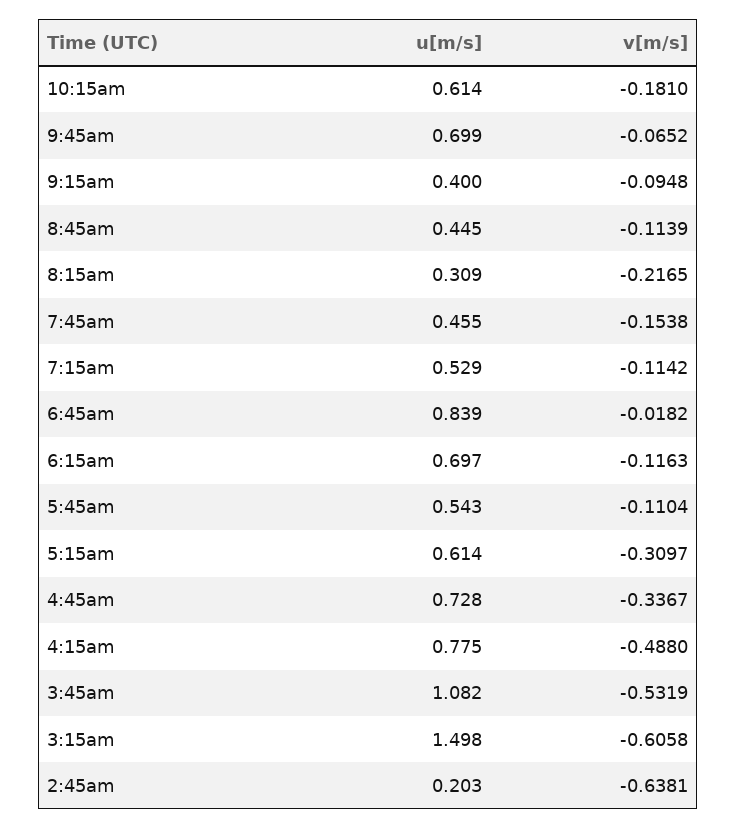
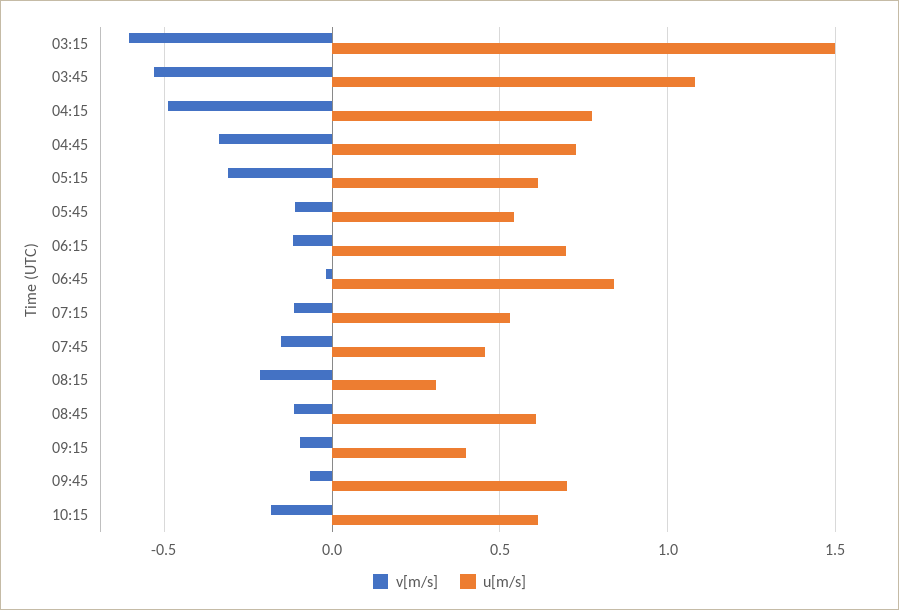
u[m/s], 8:45am: 0.445 -> 0.6
u[m/s], 2:45am: 0.203 -> none
v[m/s], 2:45am: -0.6381 -> none

